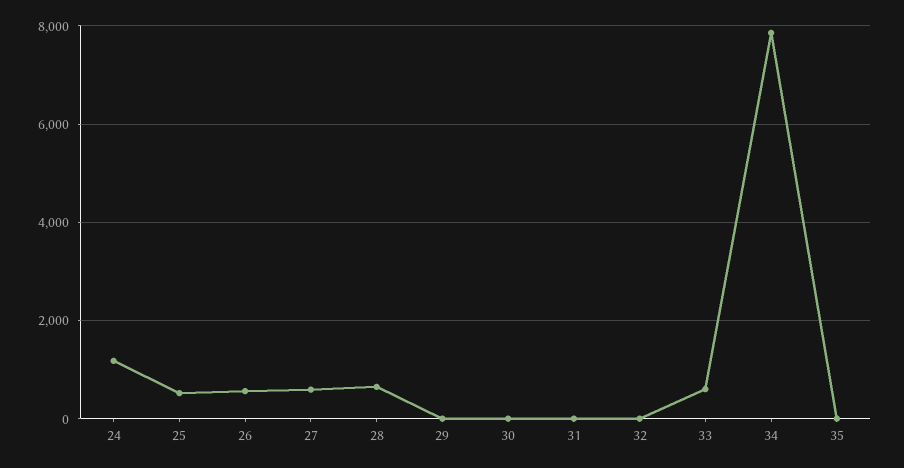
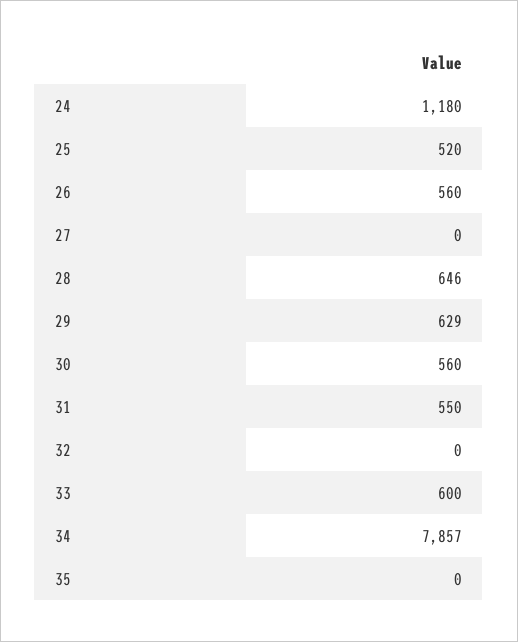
27: 600 -> 0
29: 0 -> 629
30: 0 -> 560
31: 0 -> 550

